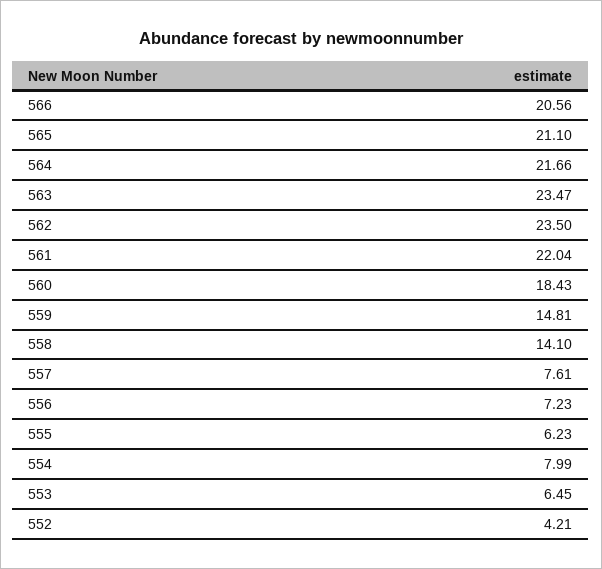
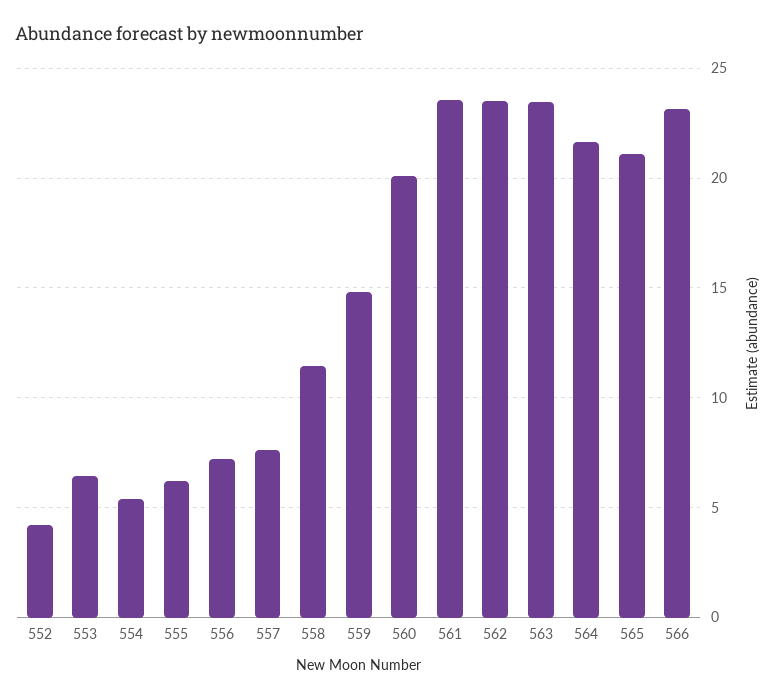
566: 20.56 -> 23
561: 22.04 -> 23.5
560: 18.43 -> 20
558: 14.1 -> 11.5
554: 7.99 -> 5.5

